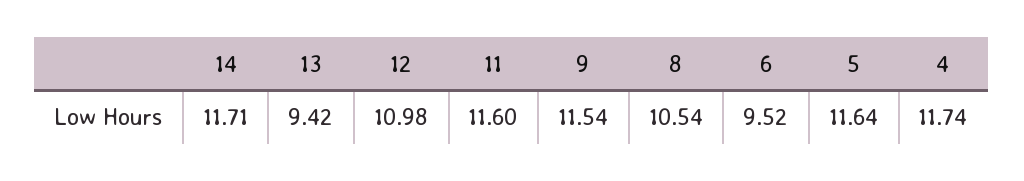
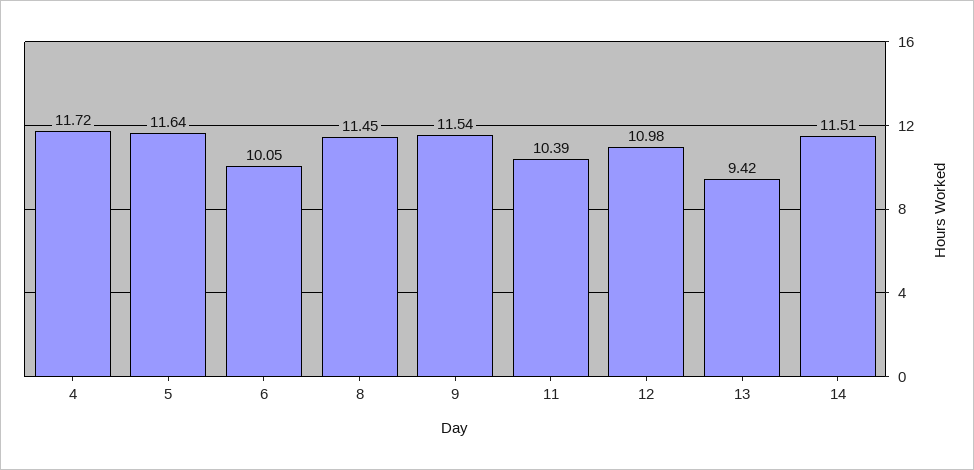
14: 11.71 -> 11.51
11: 11.6 -> 10.39
8: 10.54 -> 11.45
6: 9.52 -> 10.05
4: 11.74 -> 11.72

